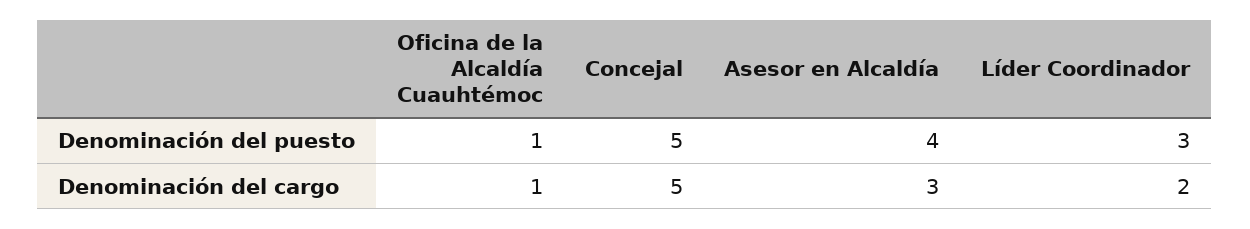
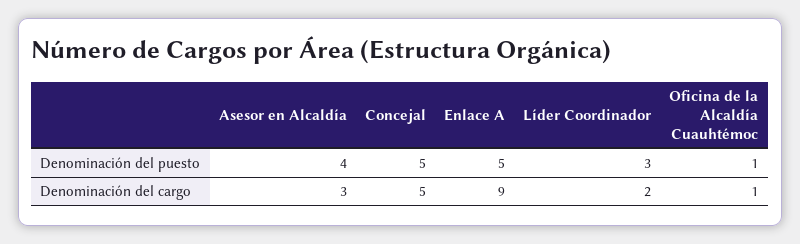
Enlace A, Denominación del puesto: none -> 5
Enlace A, Denominación del cargo: none -> 9

